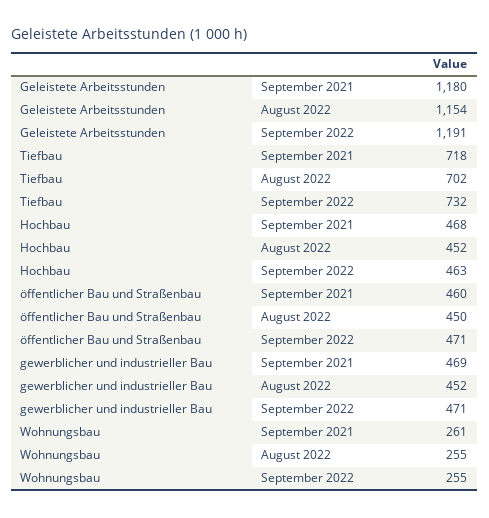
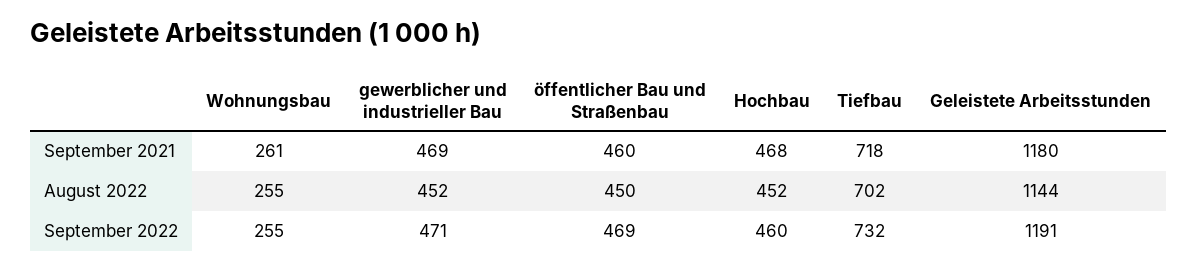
Geleistete Arbeitsstunden, August 2022: 1154 -> 1144
Hochbau, September 2022: 463 -> 460
öffentlicher Bau und Straßenbau, September 2022: 471 -> 469

